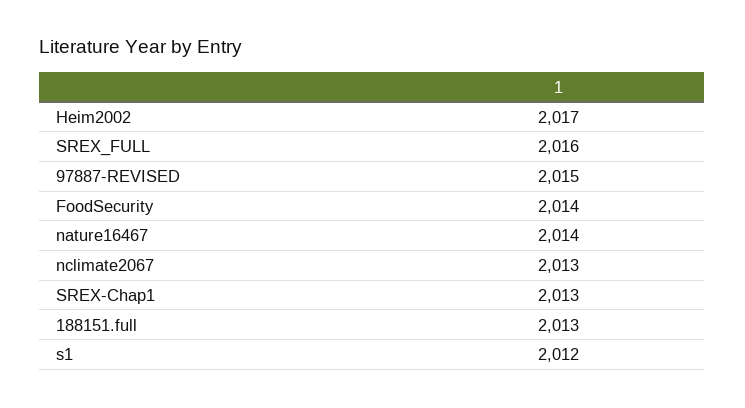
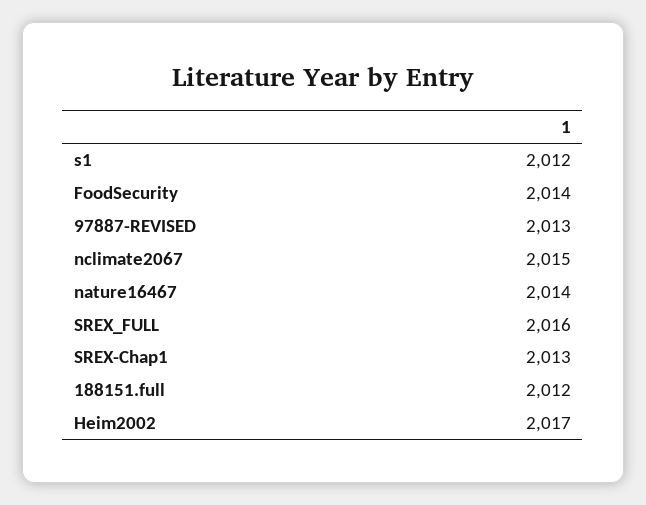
97887-REVISED: 2015 -> 2013
nclimate2067: 2013 -> 2015
188151.full: 2013 -> 2012

